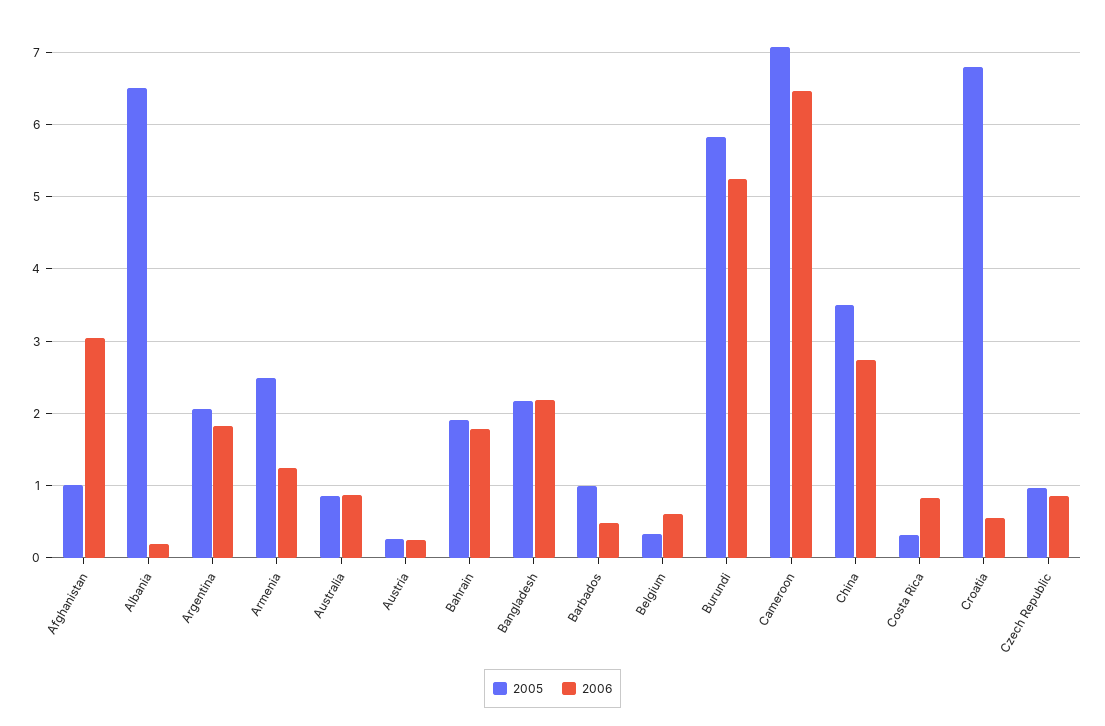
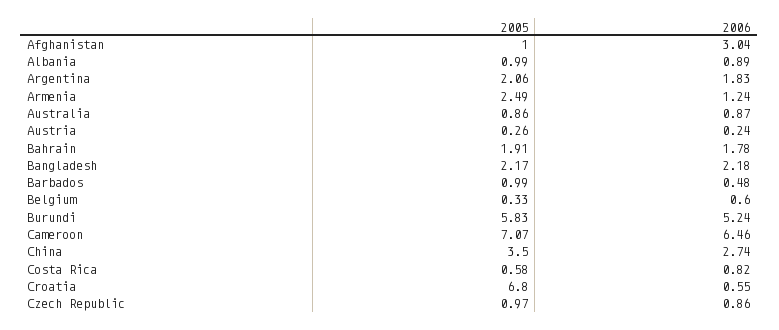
2005, Albania: 6.5 -> 0.99
2006, Albania: 0.2 -> 0.89
2005, Costa Rica: 0.3 -> 0.58

